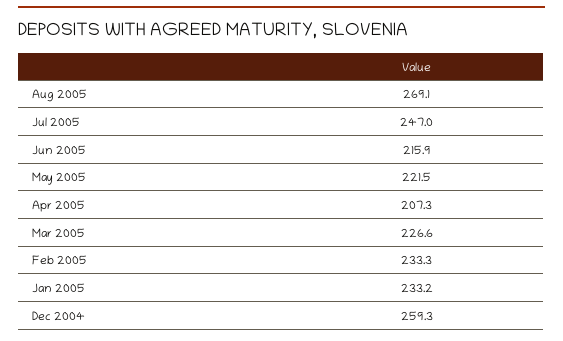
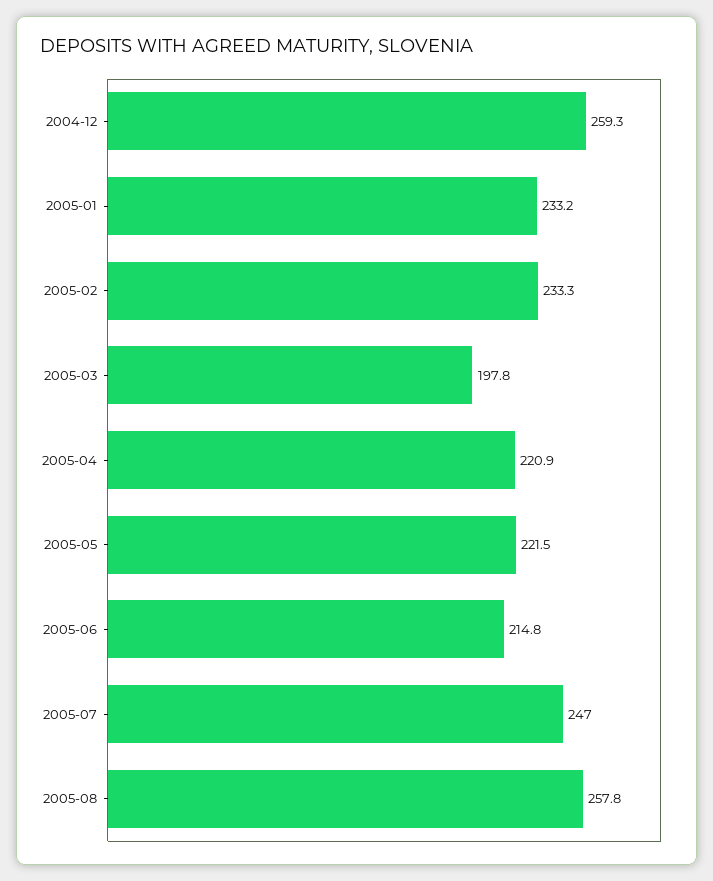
Aug 2005: 269.1 -> 257.8
Jun 2005: 215.9 -> 214.8
Apr 2005: 207.3 -> 220.9
Mar 2005: 226.6 -> 197.8

